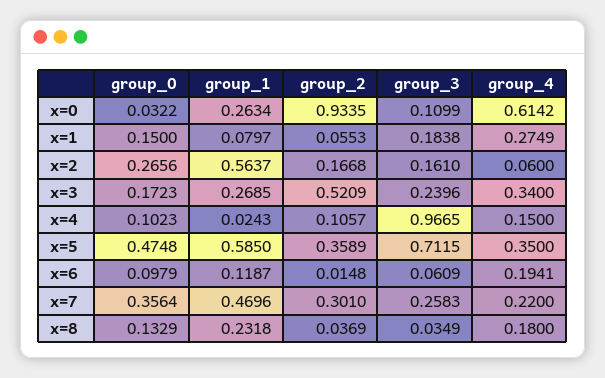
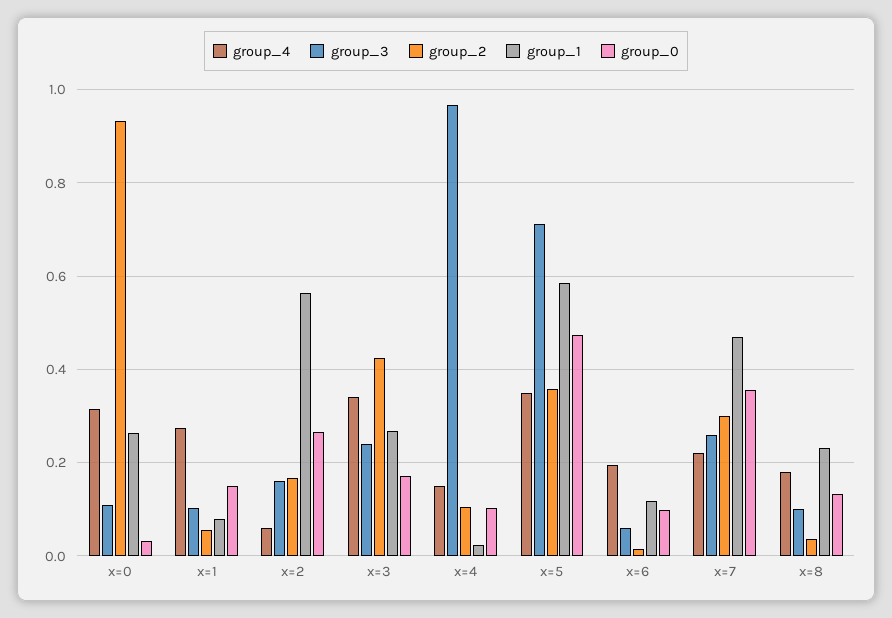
group_4, x=0: 0.6142 -> 0.32
group_3, x=1: 0.1838 -> 0.1
group_2, x=3: 0.5209 -> 0.42
group_3, x=8: 0.0349 -> 0.1

